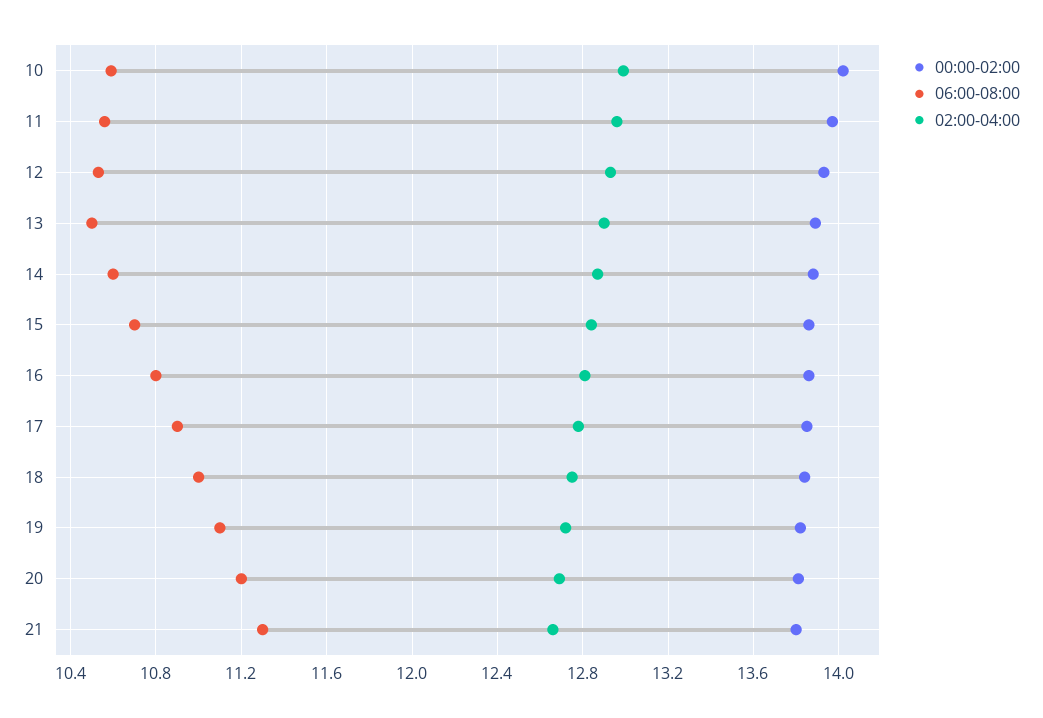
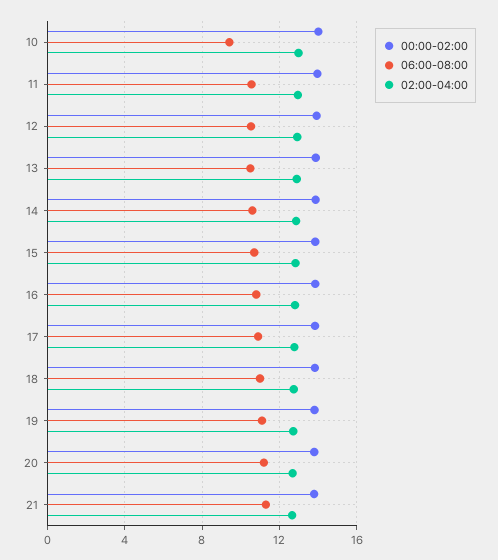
06:00-08:00, 10: 10.6 -> 9.5

